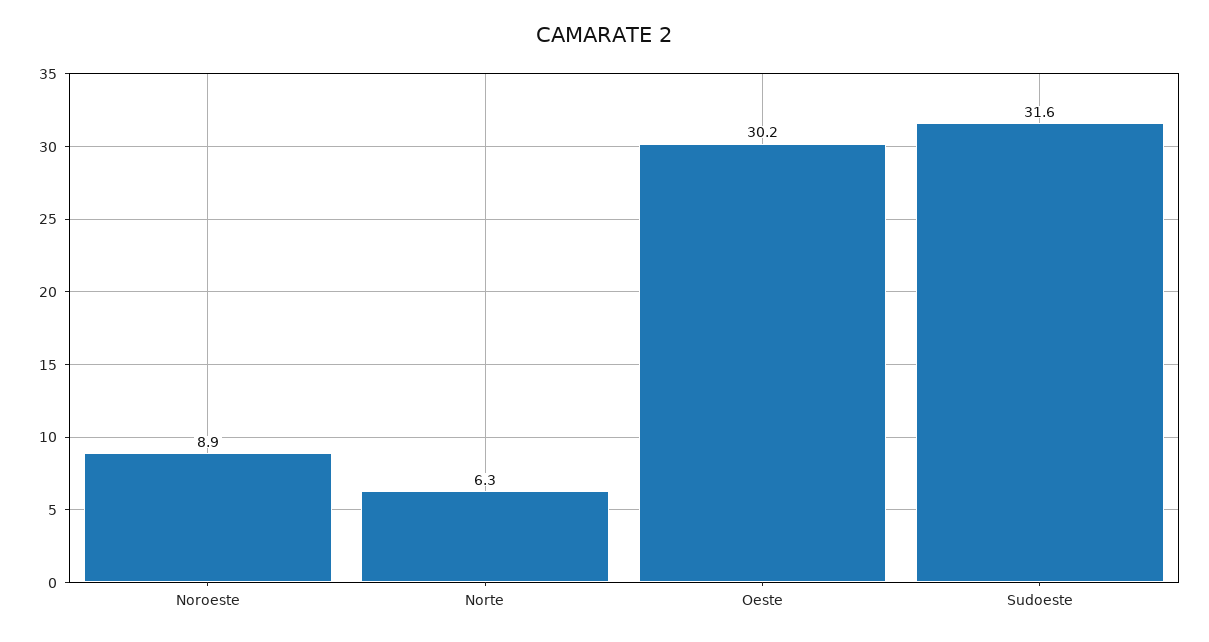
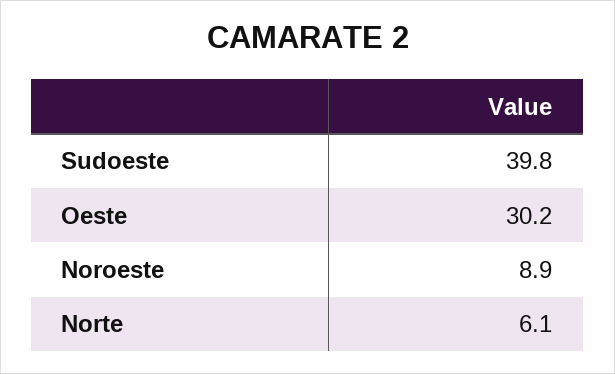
Norte: 6.3 -> 6.1
Sudoeste: 31.6 -> 39.8

